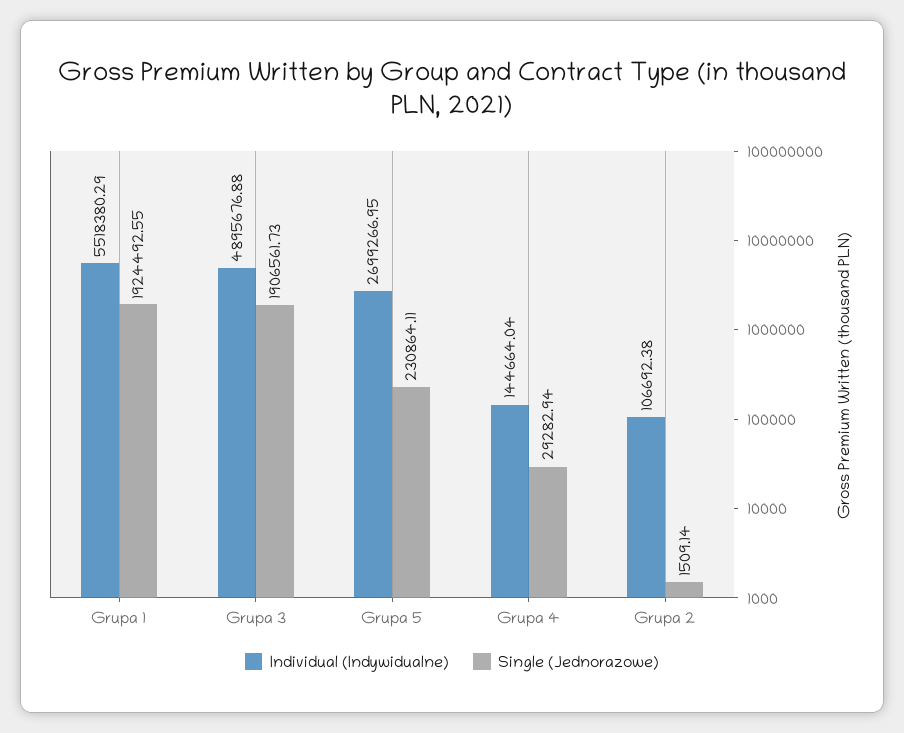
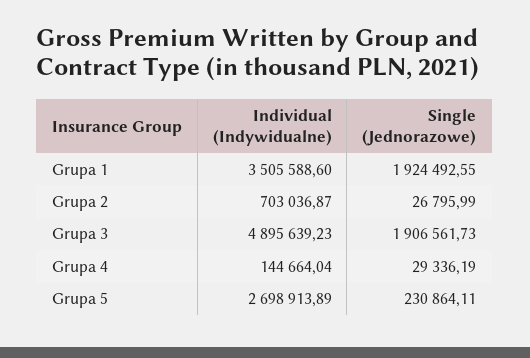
Individual (Indywidualne), Grupa 1: 5518380.29 -> 3505588.6
Individual (Indywidualne), Grupa 3: 4895676.88 -> 4895639.23
Individual (Indywidualne), Grupa 5: 2699266.95 -> 2698913.89
Single (Jednorazowe), Grupa 4: 29282.94 -> 29336.19
Individual (Indywidualne), Grupa 2: 106692.38 -> 703036.87
Single (Jednorazowe), Grupa 2: 1509.14 -> 26795.99

